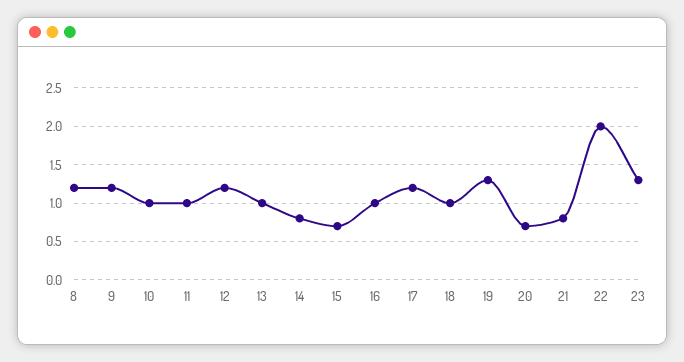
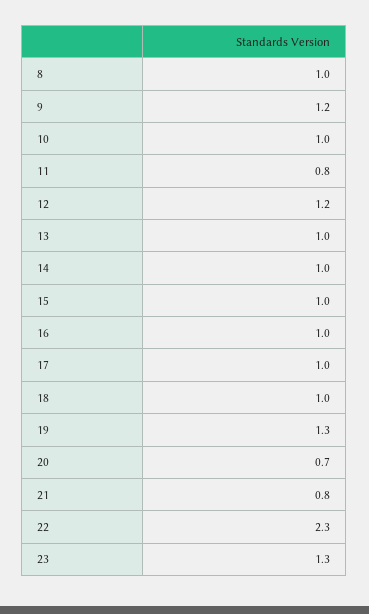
8: 1.2 -> 1
11: 1 -> 0.8
14: 0.8 -> 1
15: 0.7 -> 1
17: 1.2 -> 1
22: 2 -> 2.3

